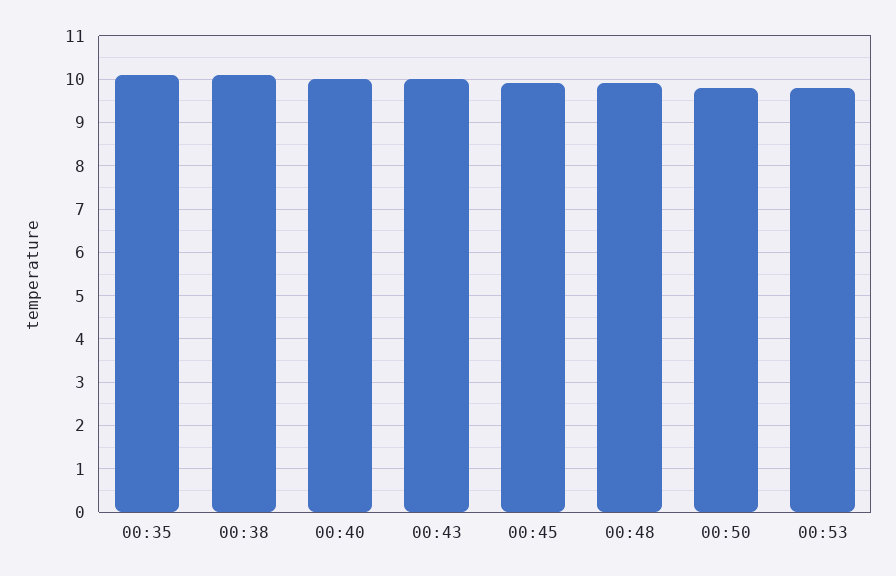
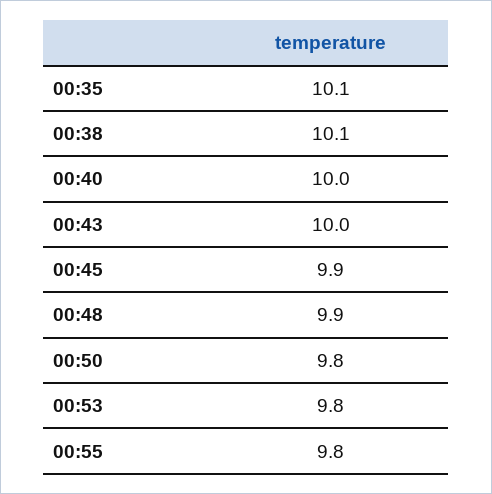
00:55: none -> 9.8

